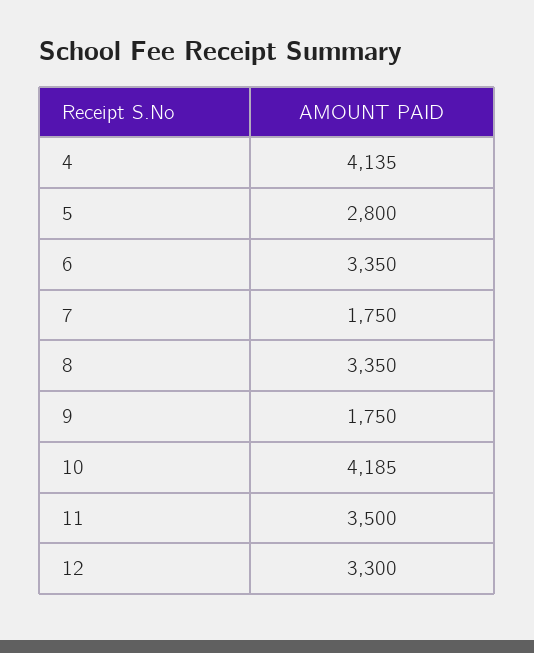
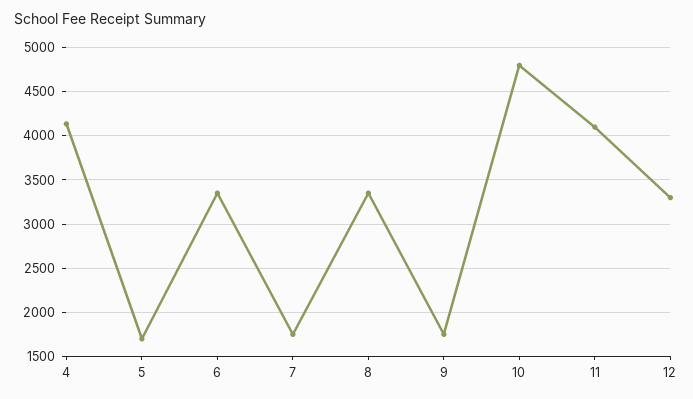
5: 2800 -> 1700
10: 4185 -> 4800
11: 3500 -> 4100

